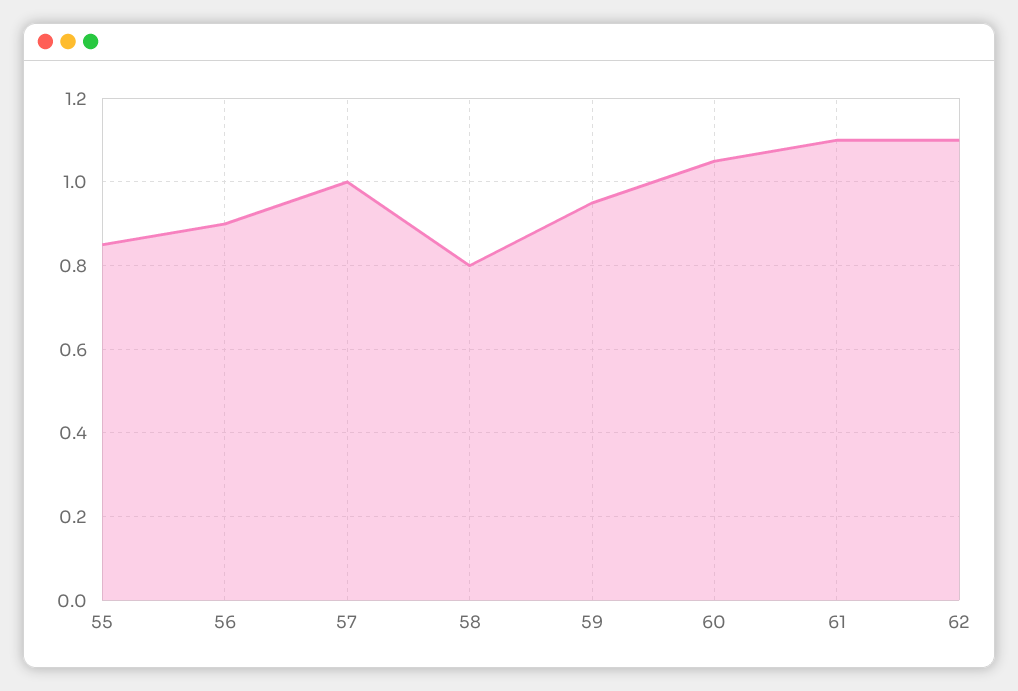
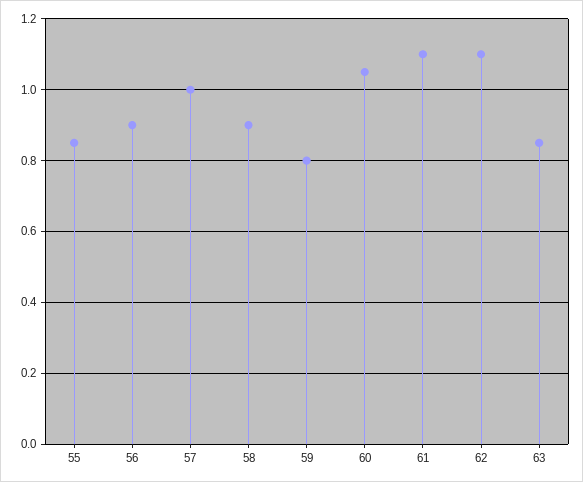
58: 0.8 -> 0.9
59: 0.95 -> 0.8
63: none -> 0.85

